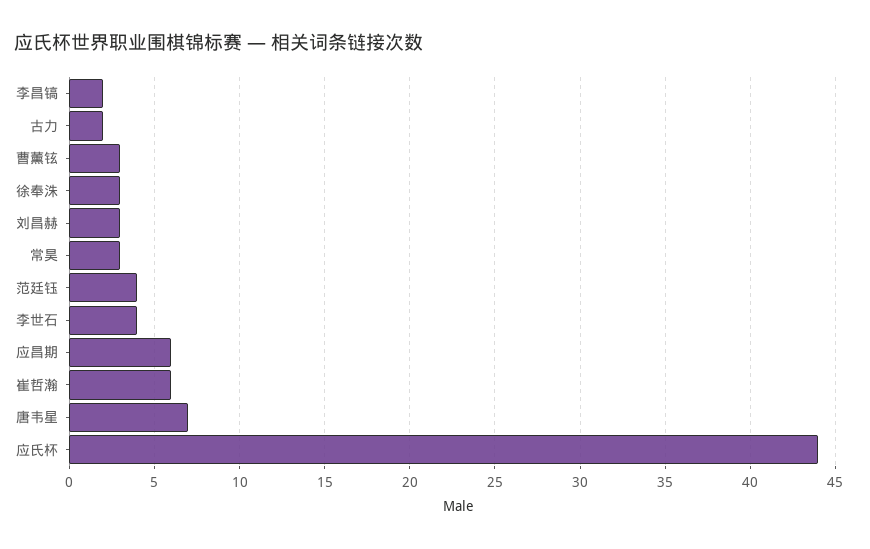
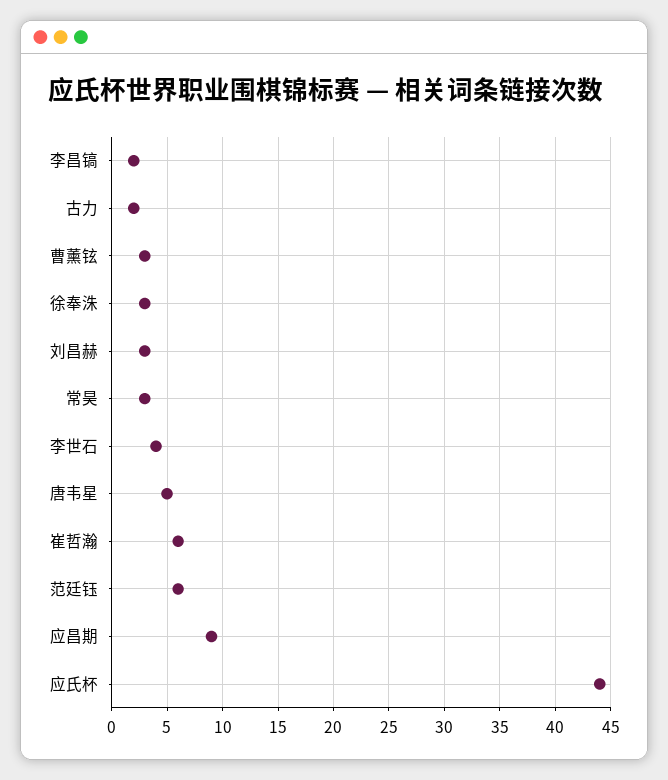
范廷钰: 4 -> 6
应昌期: 6 -> 9
唐韦星: 7 -> 5

